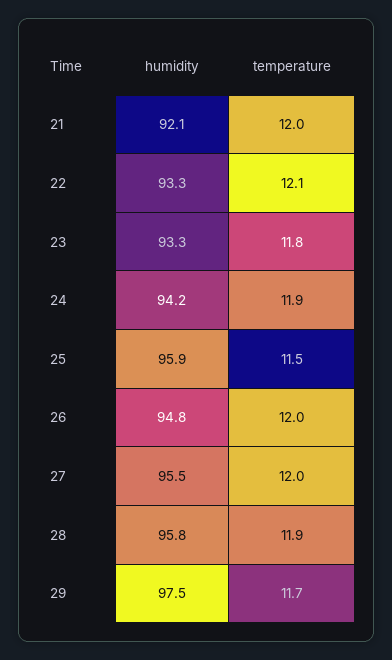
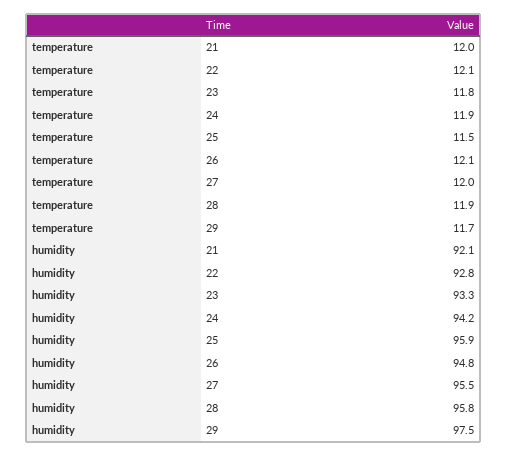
humidity, 22: 93.3 -> 92.8
temperature, 26: 12 -> 12.1

